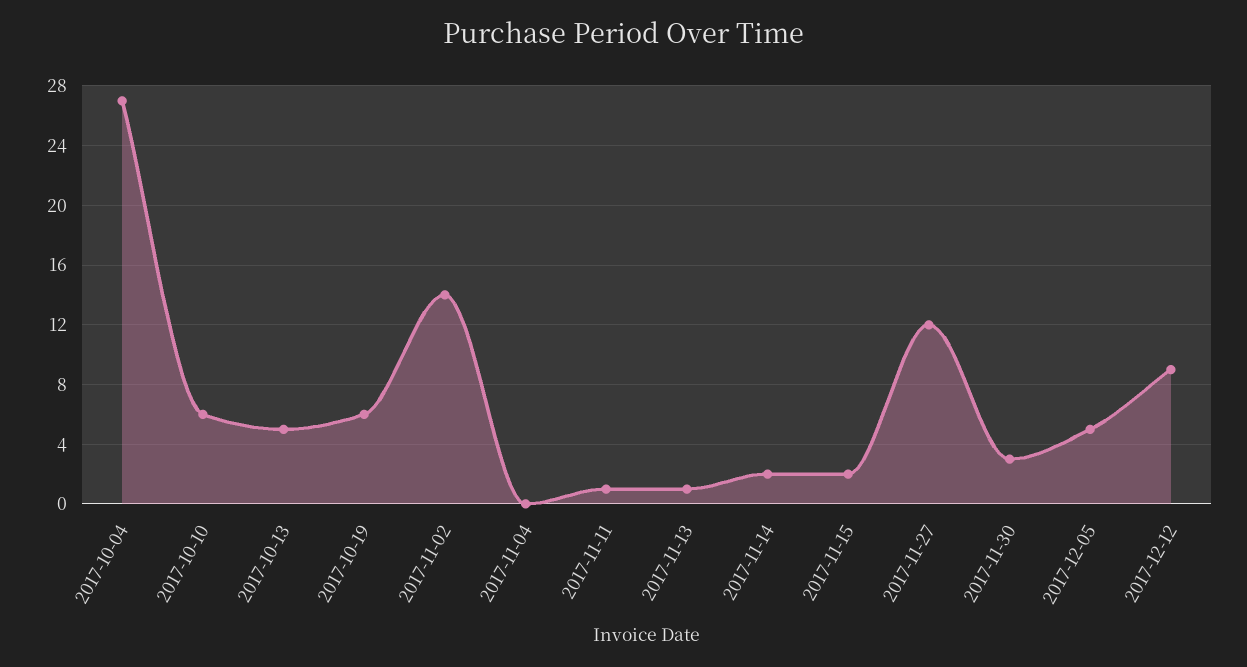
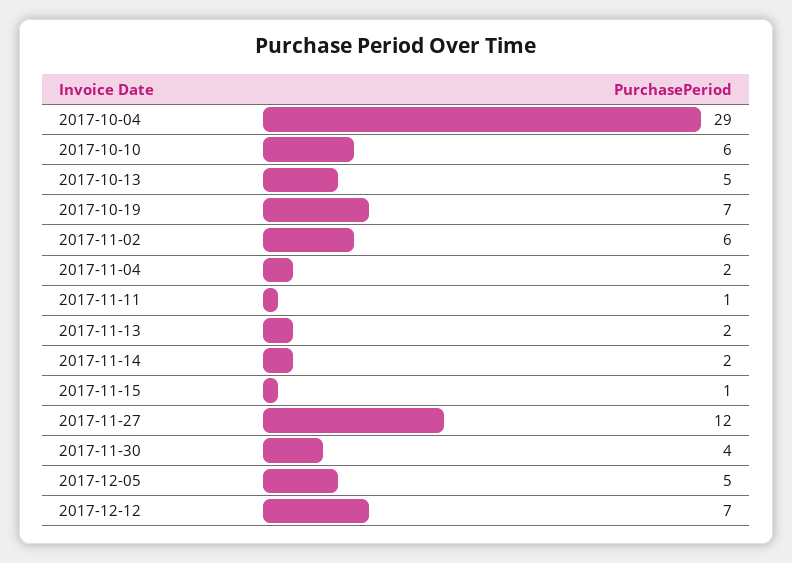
2017-10-04: 27 -> 29
2017-10-19: 6 -> 7
2017-11-02: 14 -> 6
2017-11-04: 0 -> 2
2017-11-13: 1 -> 2
2017-11-15: 2 -> 1
2017-11-30: 3 -> 4
2017-12-12: 9 -> 7

